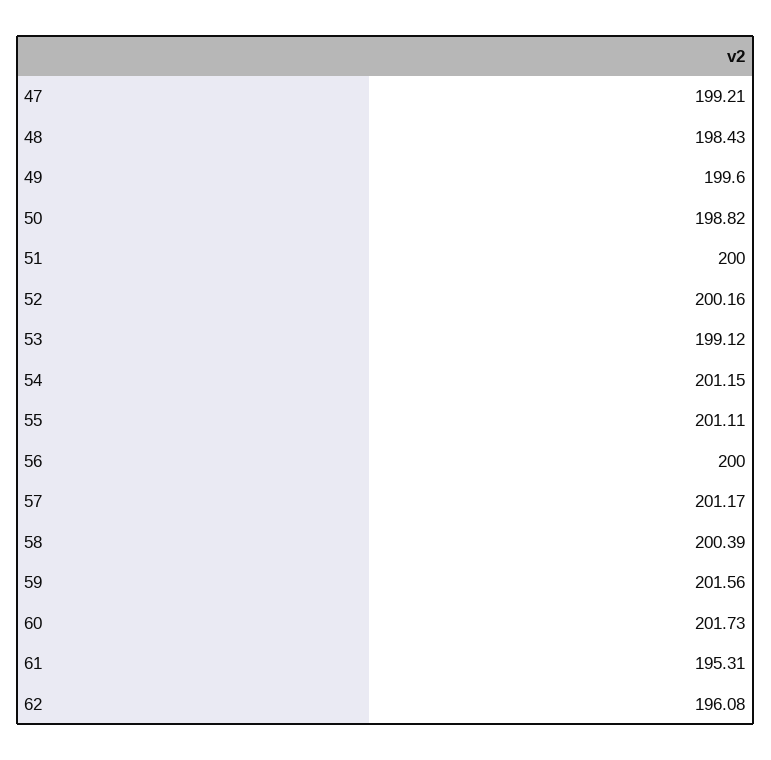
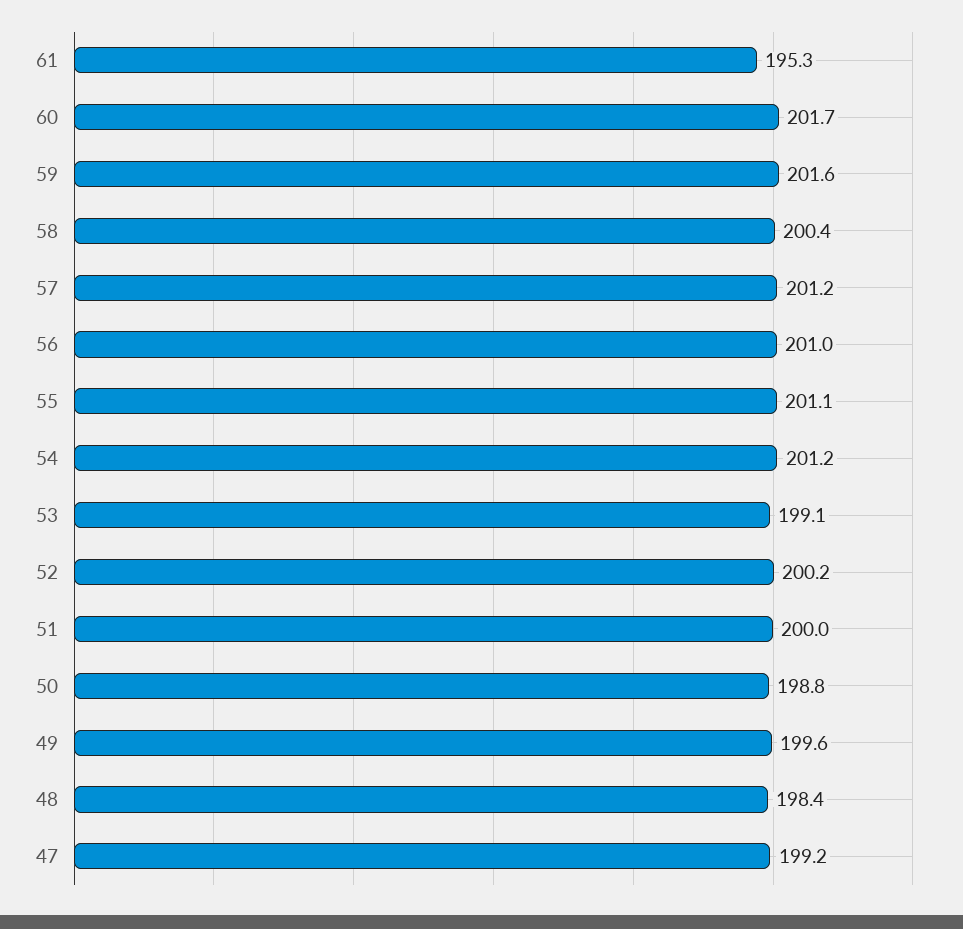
56: 200 -> 201
62: 196.08 -> none

